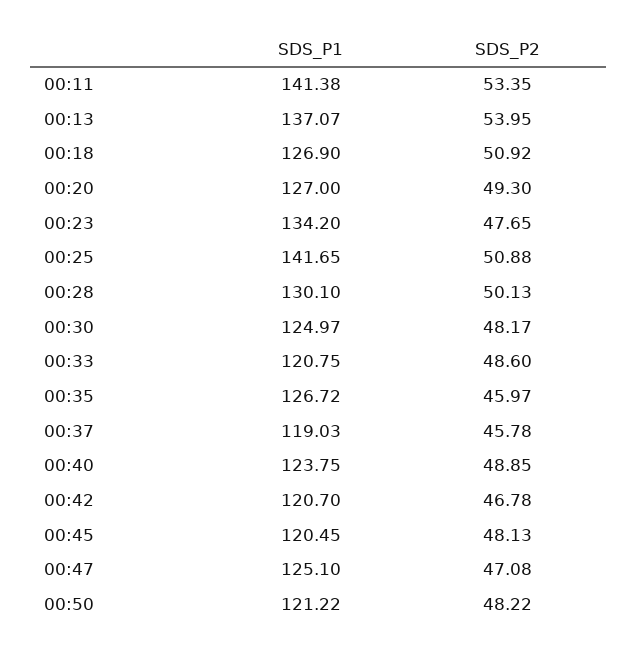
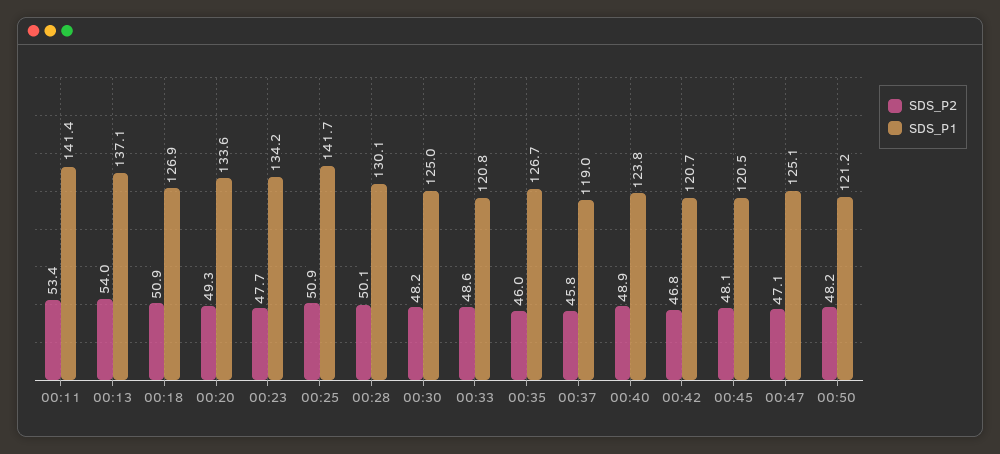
SDS_P1, 00:20: 127 -> 133.6

